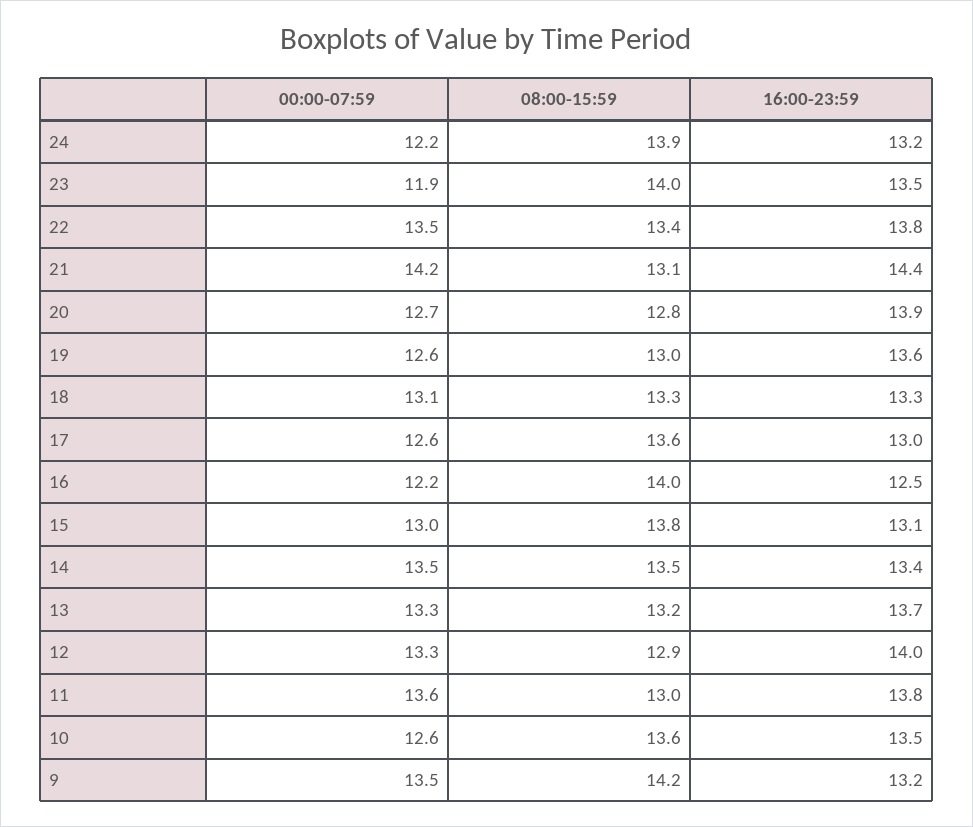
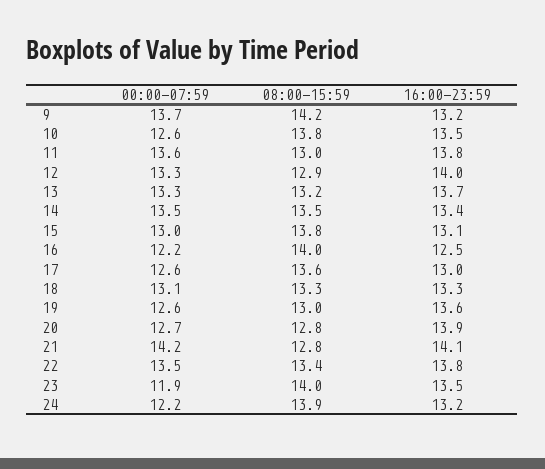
08:00-15:59, 21: 13.1 -> 12.8
16:00-23:59, 21: 14.4 -> 14.1
08:00-15:59, 10: 13.6 -> 13.8
00:00-07:59, 9: 13.5 -> 13.7

